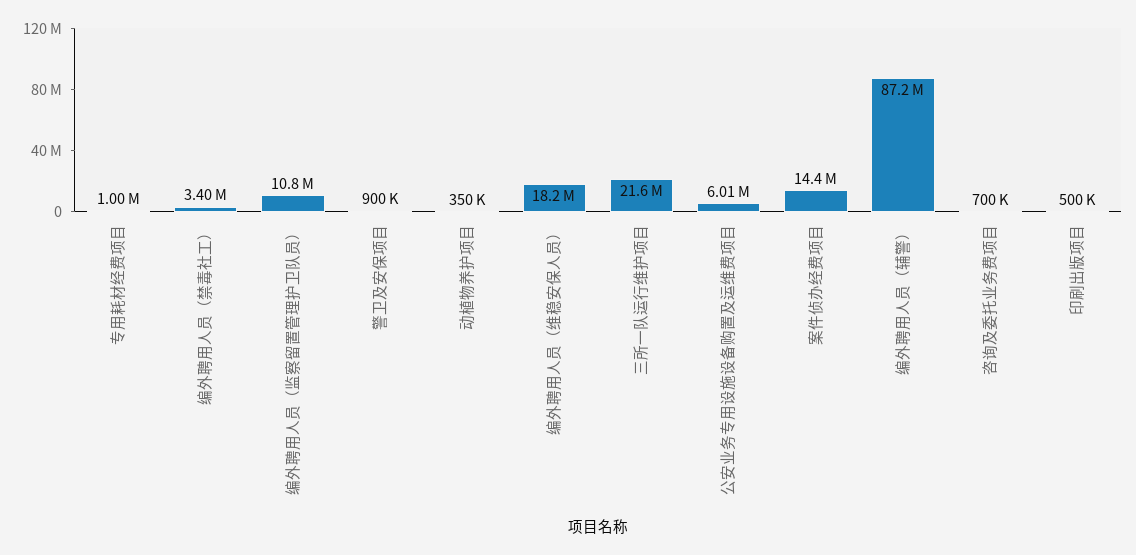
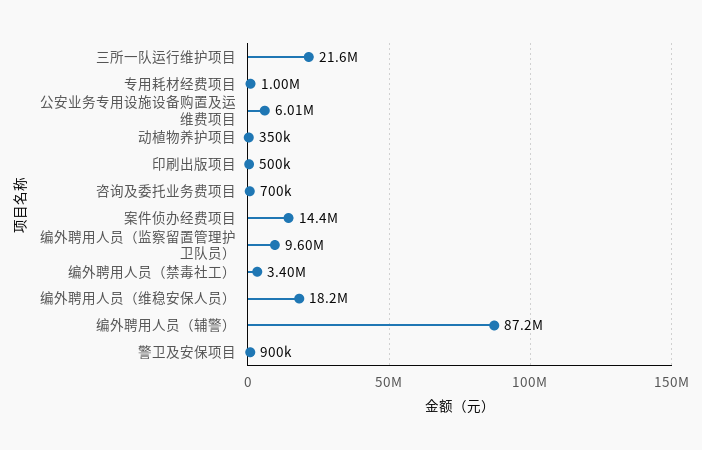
编外聘用人员（监察留置管理护卫队员）: 10800000 -> 9600000

